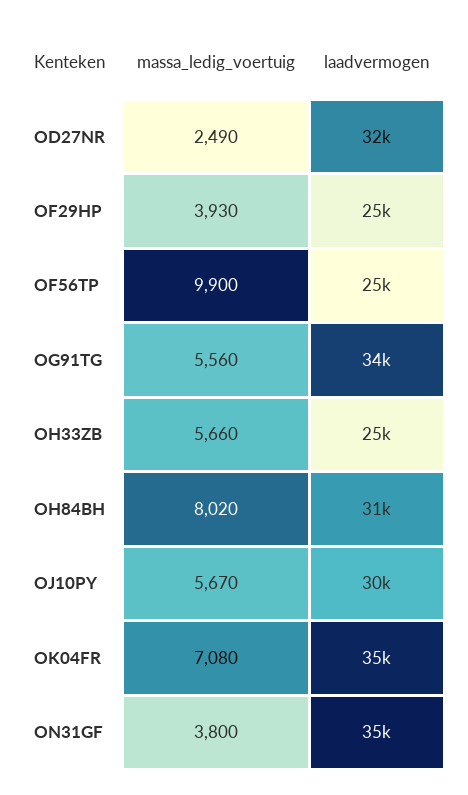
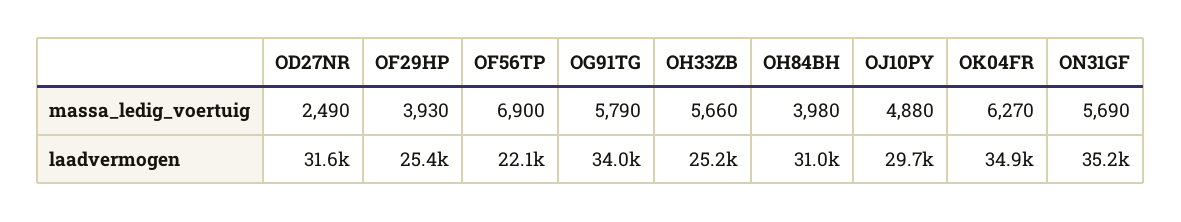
massa_ledig_voertuig, OF56TP: 9900 -> 6900
laadvermogen, OF56TP: 25000 -> 22100
massa_ledig_voertuig, OG91TG: 5560 -> 5790
massa_ledig_voertuig, OH84BH: 8020 -> 3980
massa_ledig_voertuig, OJ10PY: 5670 -> 4880
massa_ledig_voertuig, OK04FR: 7080 -> 6270
massa_ledig_voertuig, ON31GF: 3800 -> 5690

